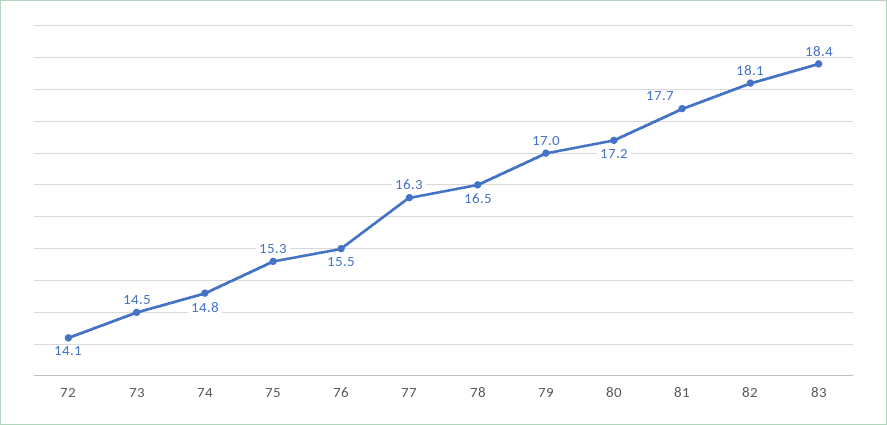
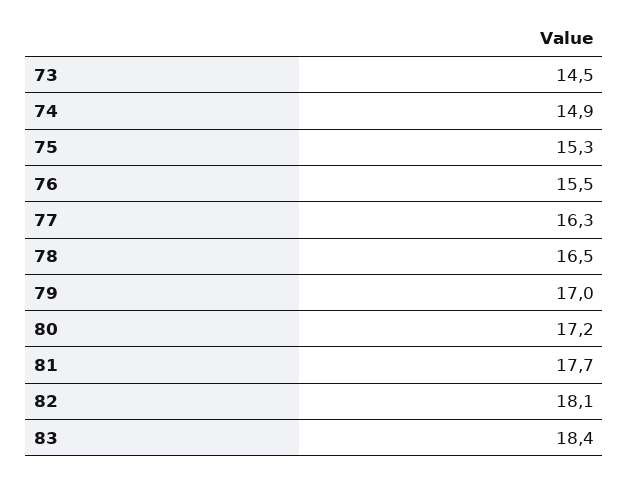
72: 14.1 -> none
74: 14.8 -> 14.9

